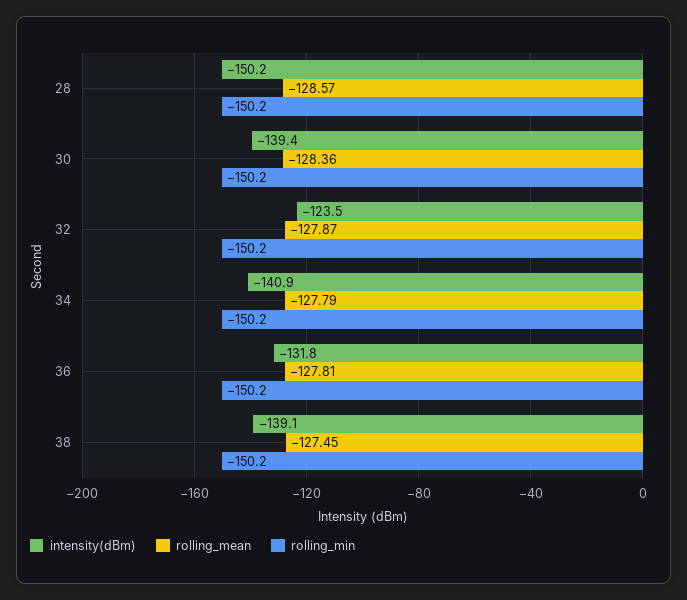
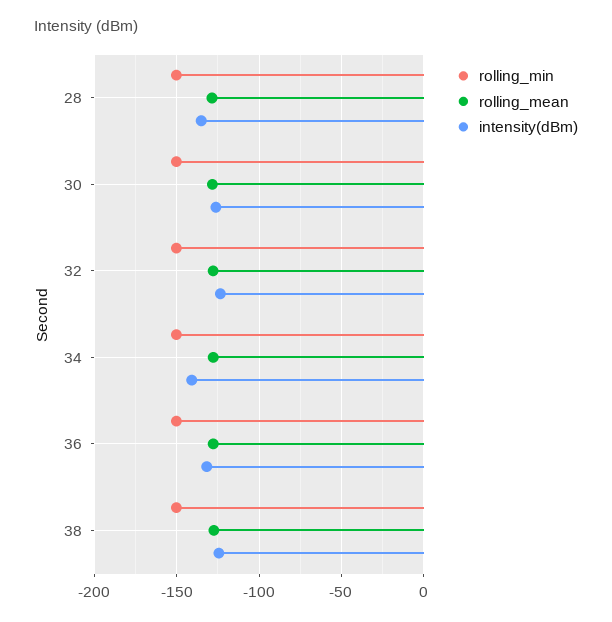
intensity(dBm), 28: -150.2 -> -135
intensity(dBm), 30: -139.4 -> -125
intensity(dBm), 38: -139.1 -> -125

